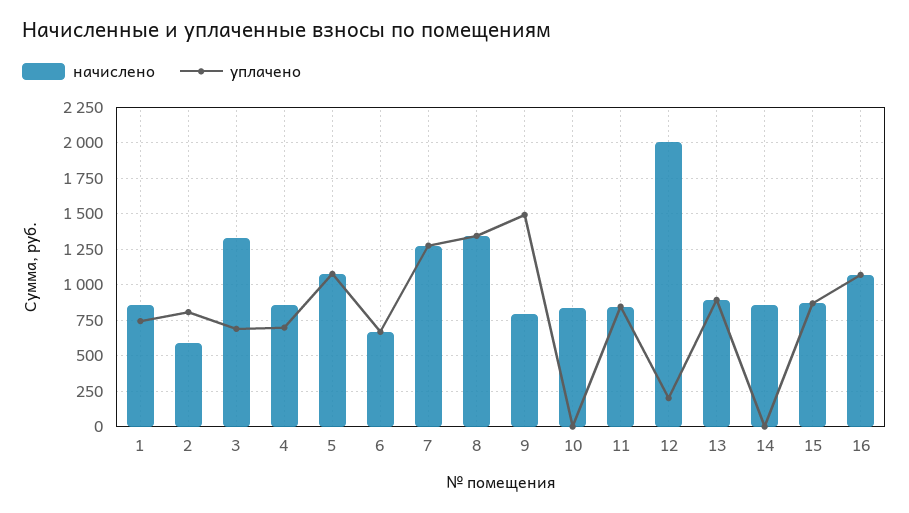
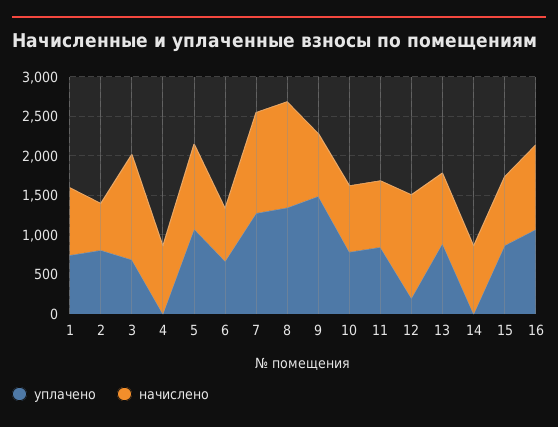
уплачено, 4: 700 -> 0
уплачено, 10: 0 -> 750
начислено, 12: 2000 -> 1250

